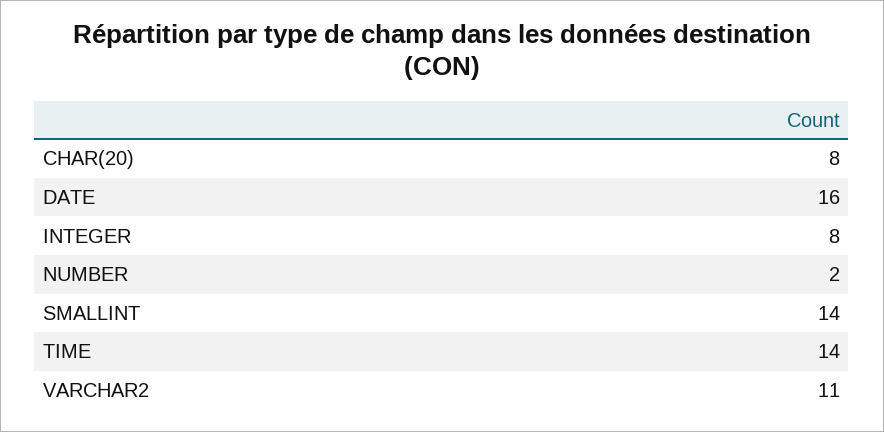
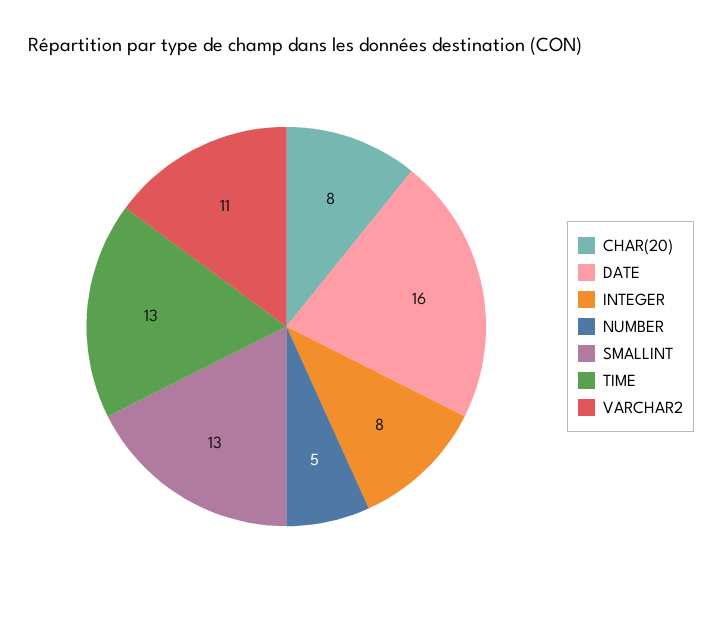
NUMBER: 2 -> 5
SMALLINT: 14 -> 13
TIME: 14 -> 13

